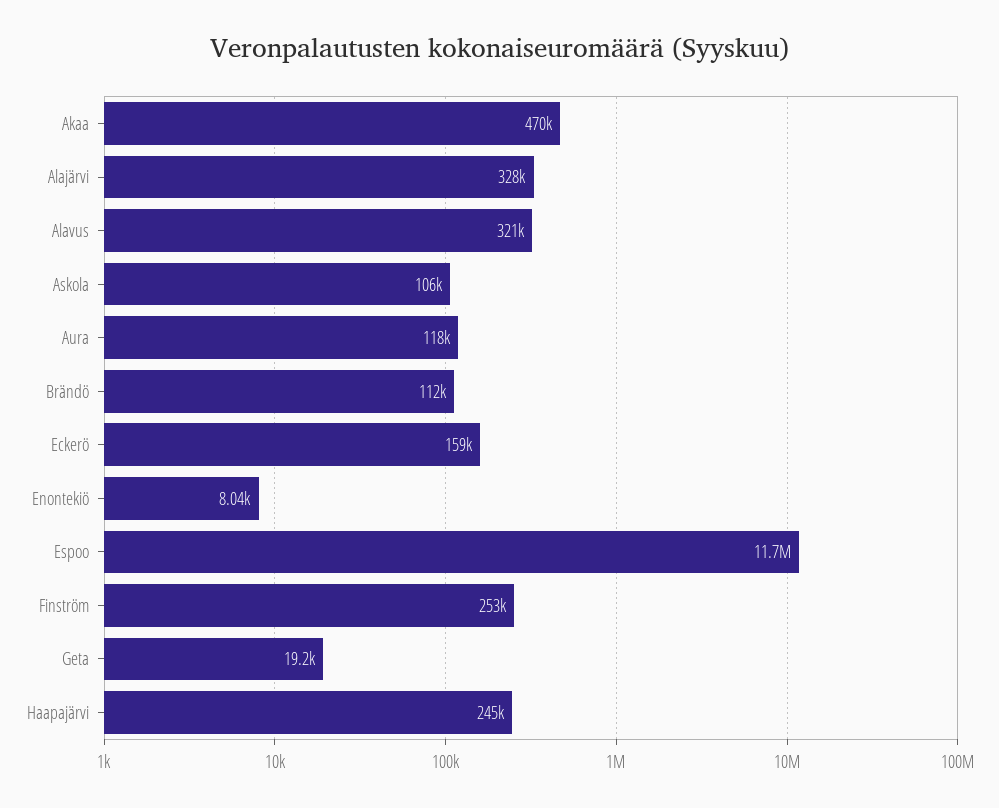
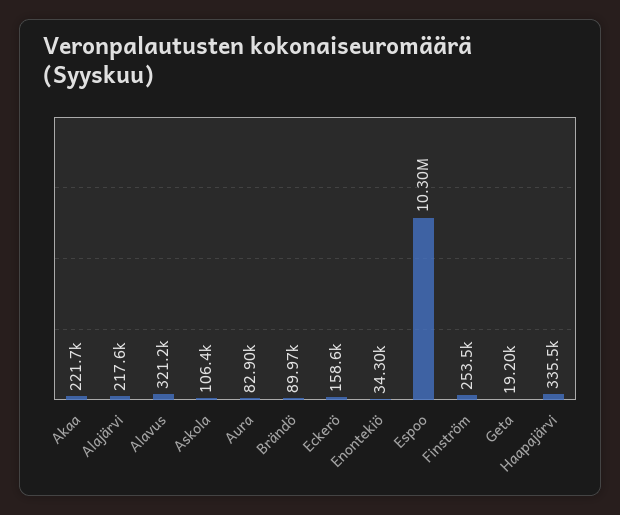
Akaa: 470000 -> 221700
Alajärvi: 328000 -> 217600
Aura: 118000 -> 82900
Brändö: 112000 -> 89970
Enontekiö: 8040 -> 34300
Espoo: 11700000 -> 10300000
Haapajärvi: 245000 -> 335500

